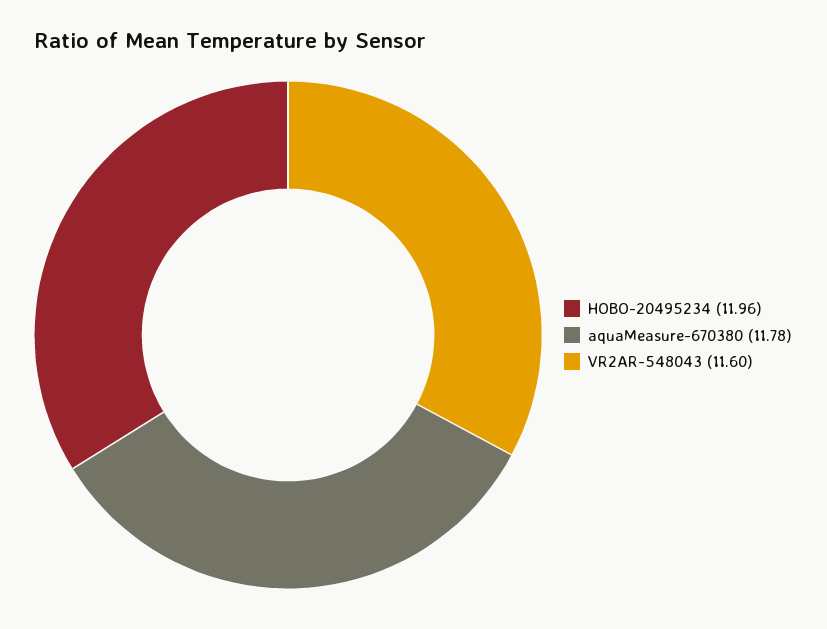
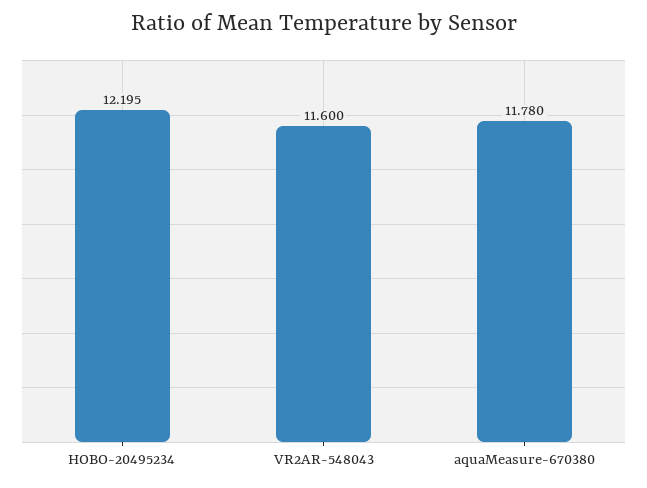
HOBO-20495234: 11.96 -> 12.195

